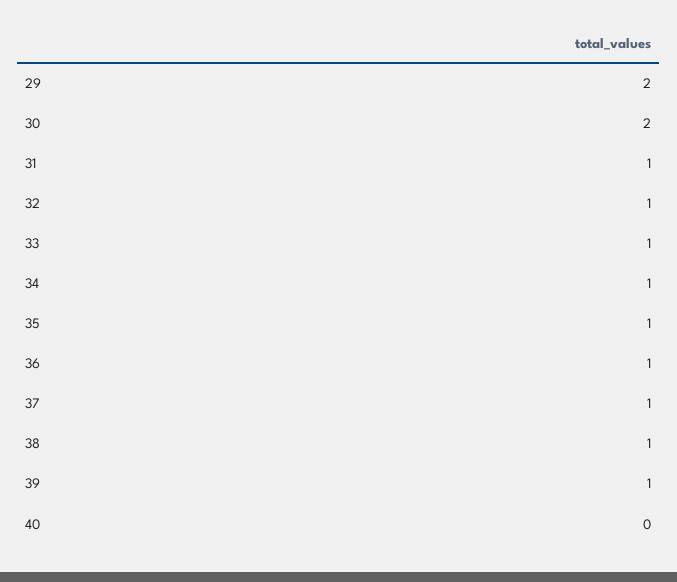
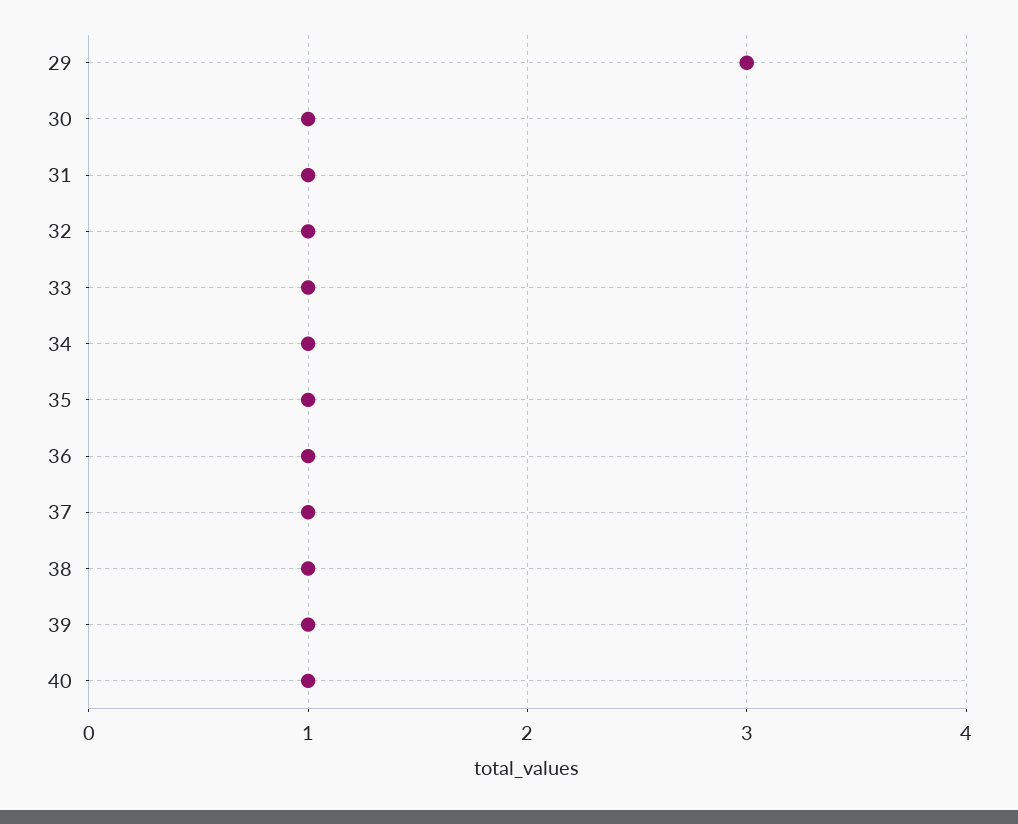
29: 2 -> 3
30: 2 -> 1
40: 0 -> 1

